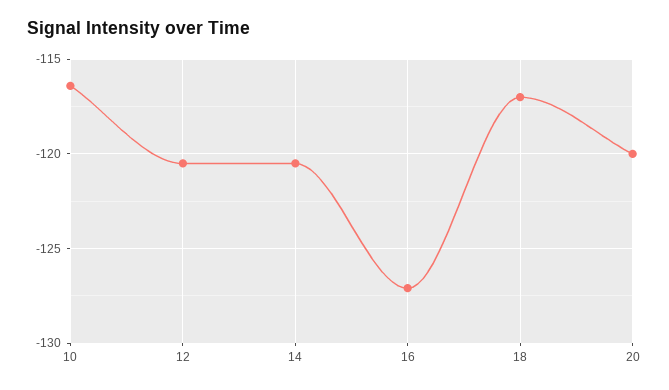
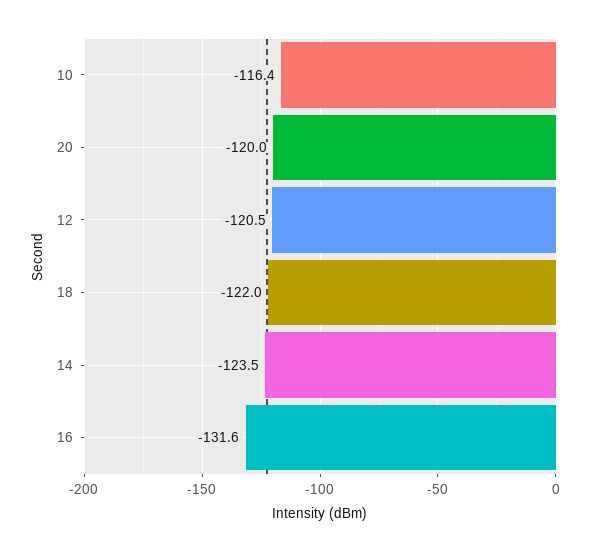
14: -120.5 -> -123.5
16: -127 -> -131.6
18: -117 -> -122

